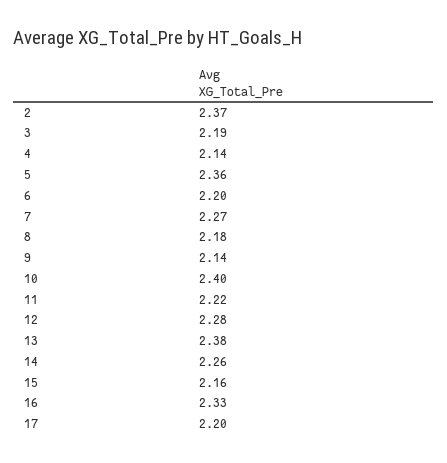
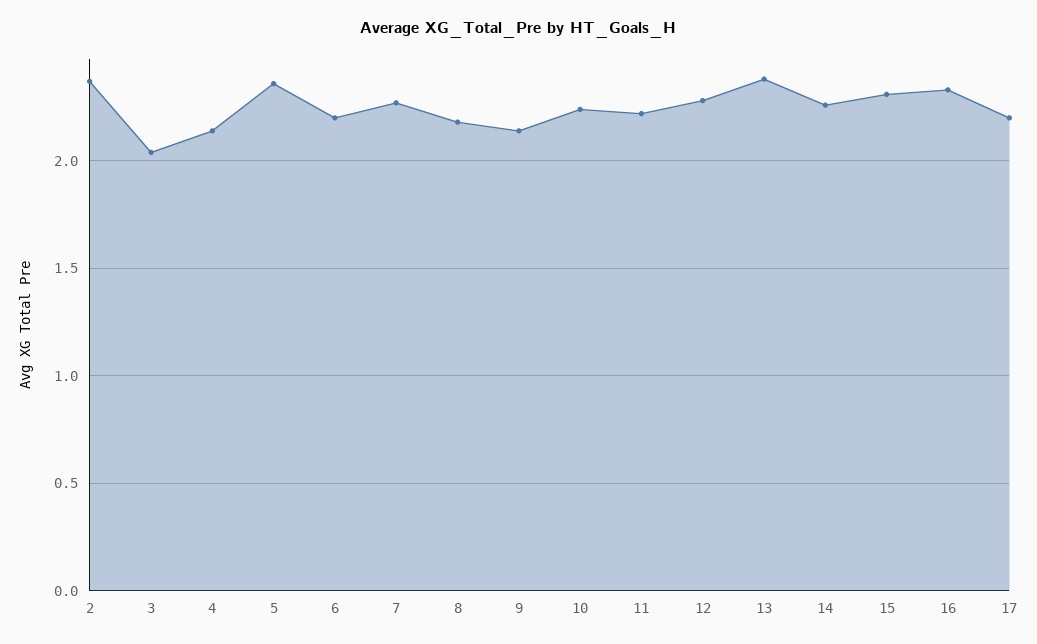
3: 2.19 -> 2.05
10: 2.4 -> 2.25
15: 2.16 -> 2.3

